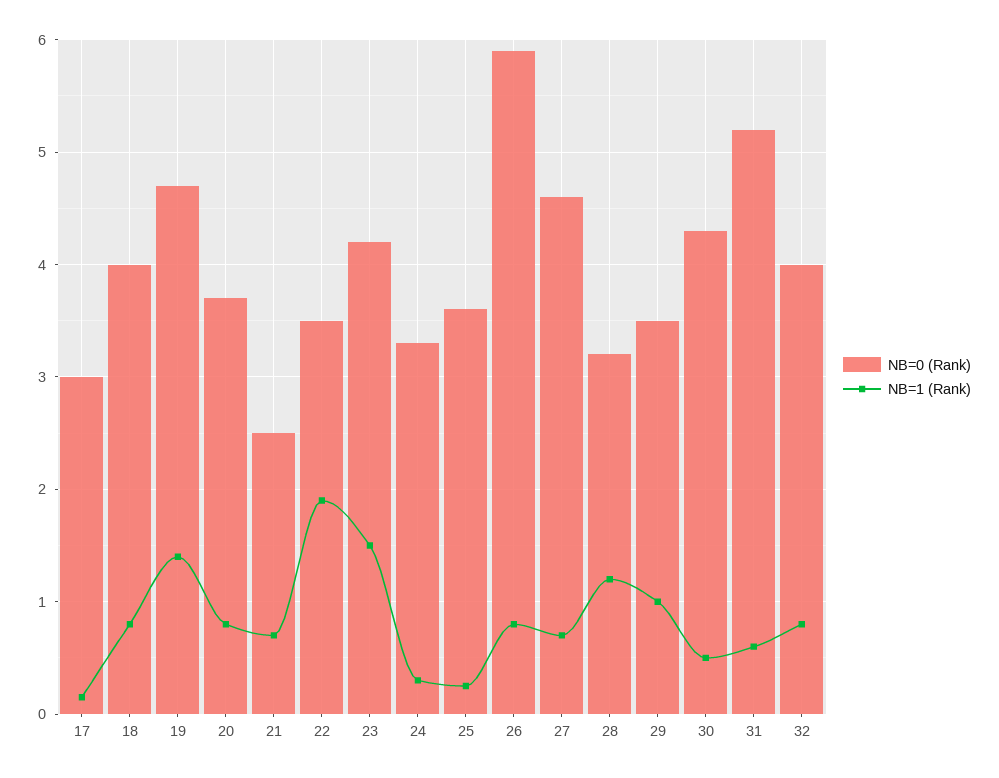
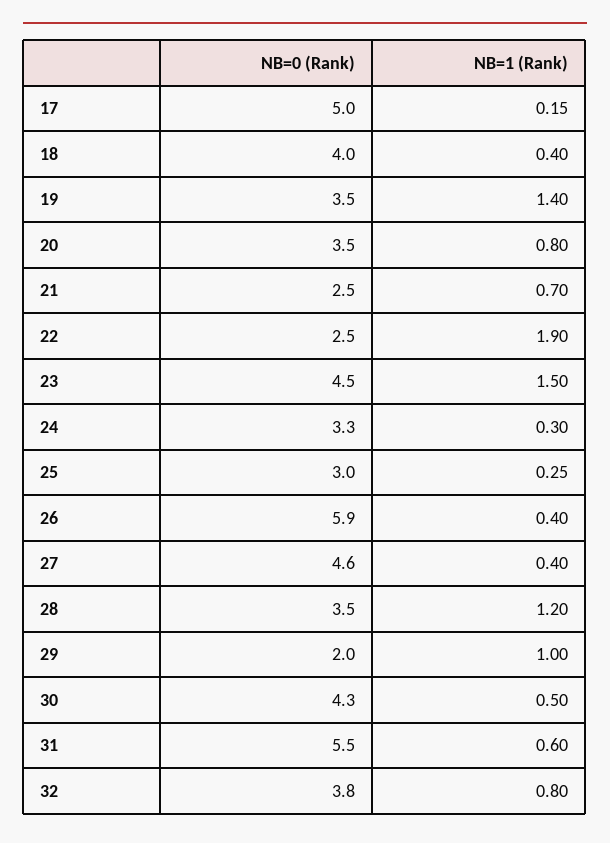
NB=0 (Rank), 17: 3 -> 5
NB=1 (Rank), 18: 0.8 -> 0.4
NB=0 (Rank), 19: 4.7 -> 3.5
NB=0 (Rank), 20: 3.7 -> 3.5
NB=0 (Rank), 22: 3.5 -> 2.5
NB=0 (Rank), 23: 4.2 -> 4.5
NB=0 (Rank), 25: 3.6 -> 3
NB=1 (Rank), 26: 0.8 -> 0.4
NB=1 (Rank), 27: 0.7 -> 0.4
NB=0 (Rank), 28: 3.2 -> 3.5
NB=0 (Rank), 29: 3.5 -> 2
NB=0 (Rank), 31: 5.2 -> 5.5
NB=0 (Rank), 32: 4 -> 3.8

